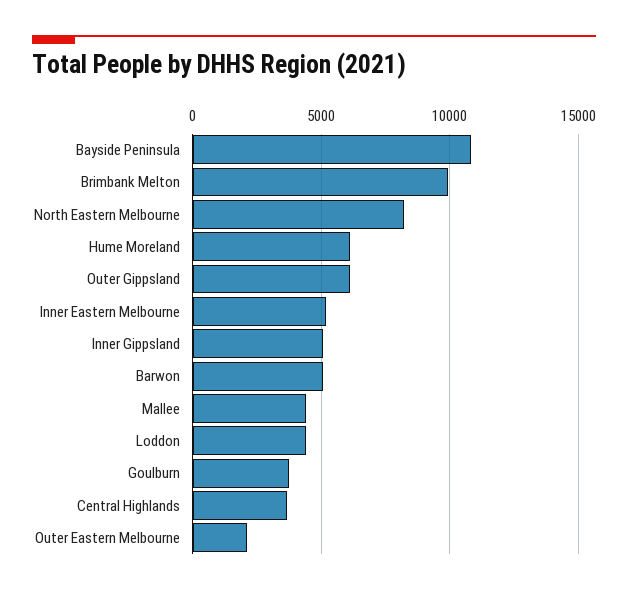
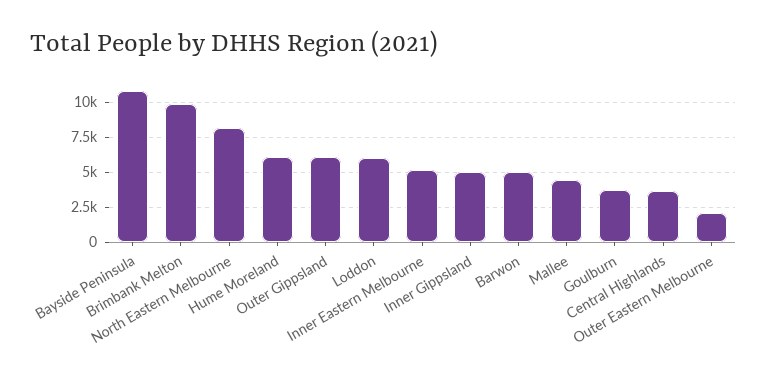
Loddon: 4500 -> 6000

